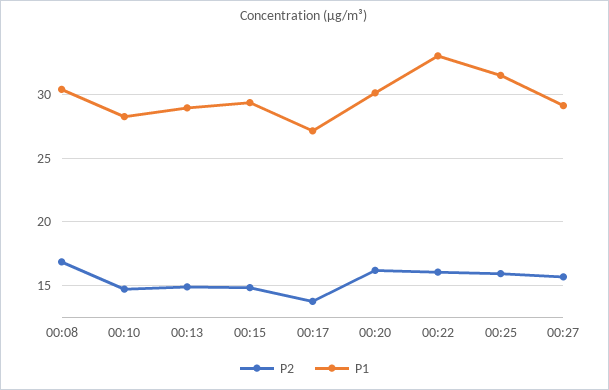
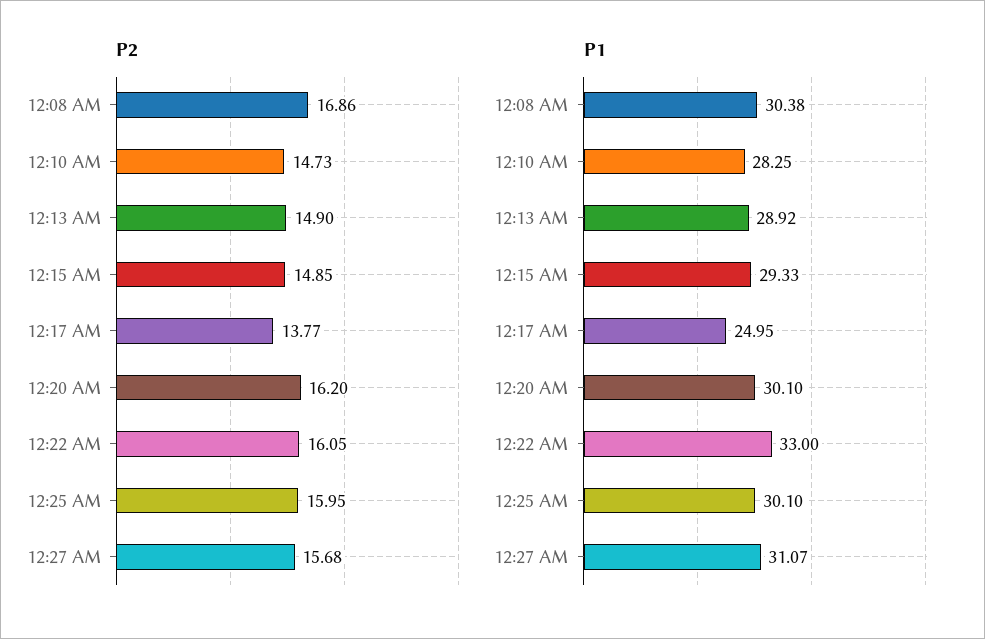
P1, 00:17: 27 -> 24.95
P1, 00:25: 31.5 -> 30.1
P1, 00:27: 29 -> 31.07

